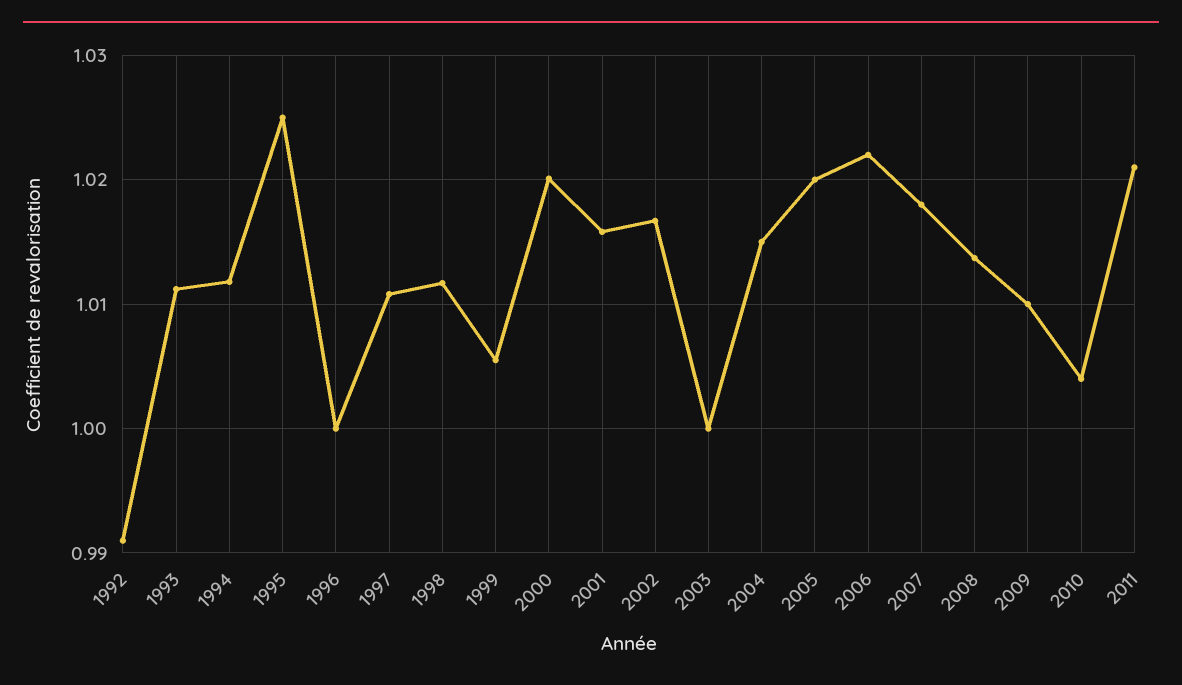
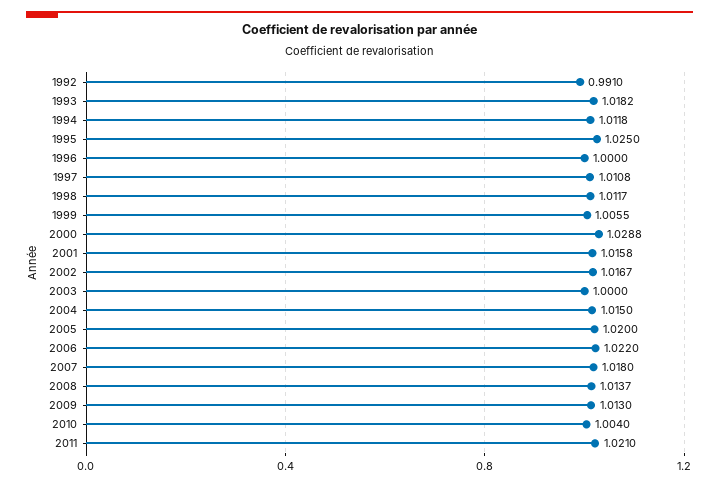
1993: 1.011 -> 1.0182
2000: 1.02 -> 1.0288
2009: 1.01 -> 1.013

